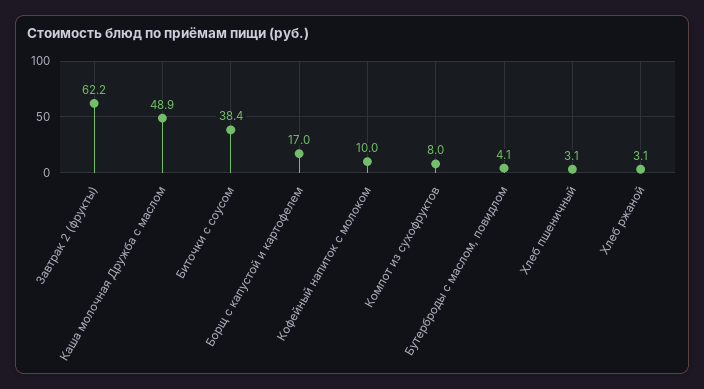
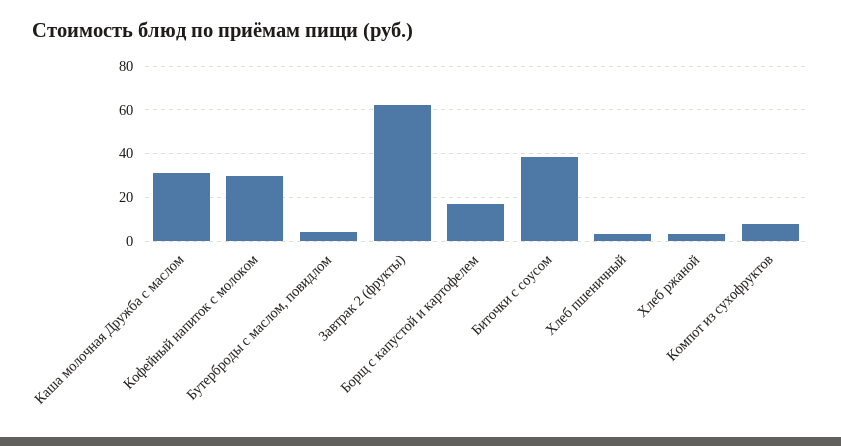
Каша молочная Дружба с маслом: 48.9 -> 30
Кофейный напиток с молоком: 10 -> 30

